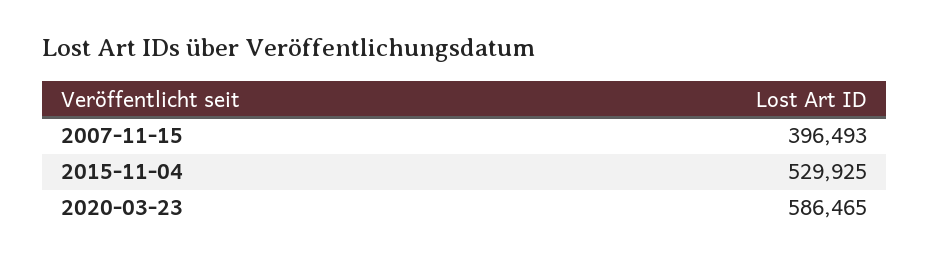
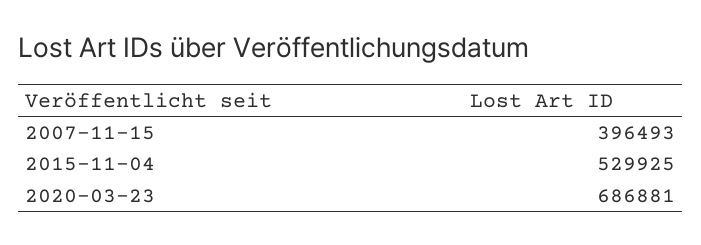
2020-03-23: 586465 -> 686881

